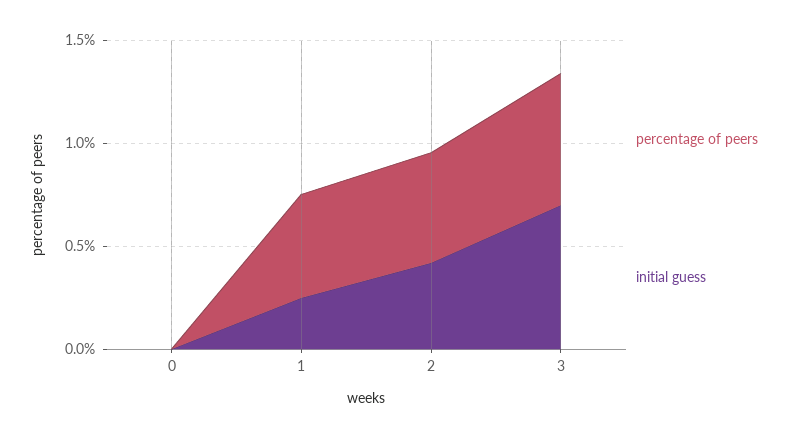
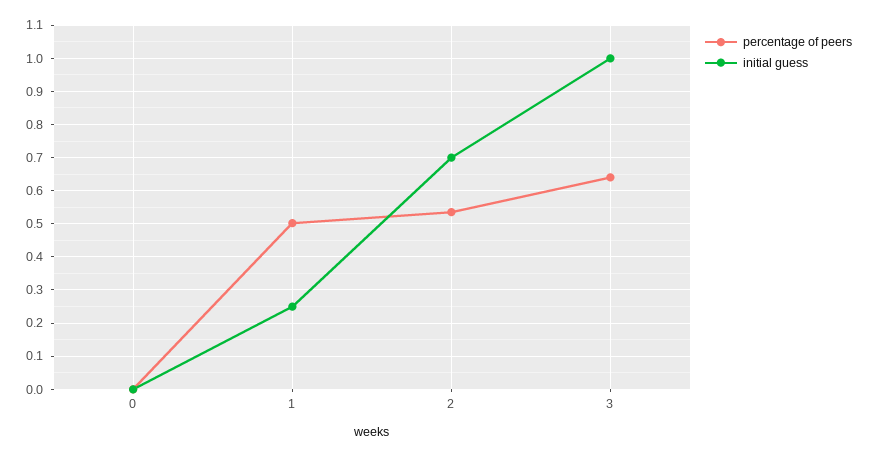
initial guess, 2: 0.4 -> 0.7
initial guess, 3: 0.7 -> 1

